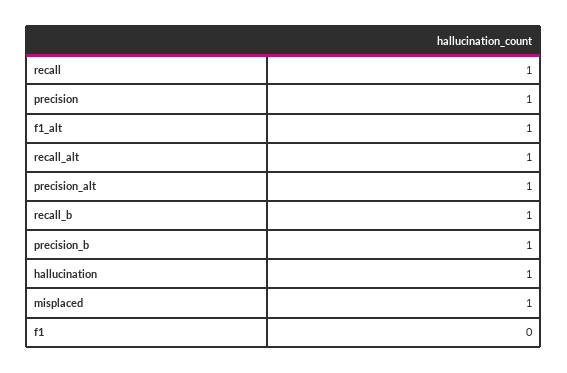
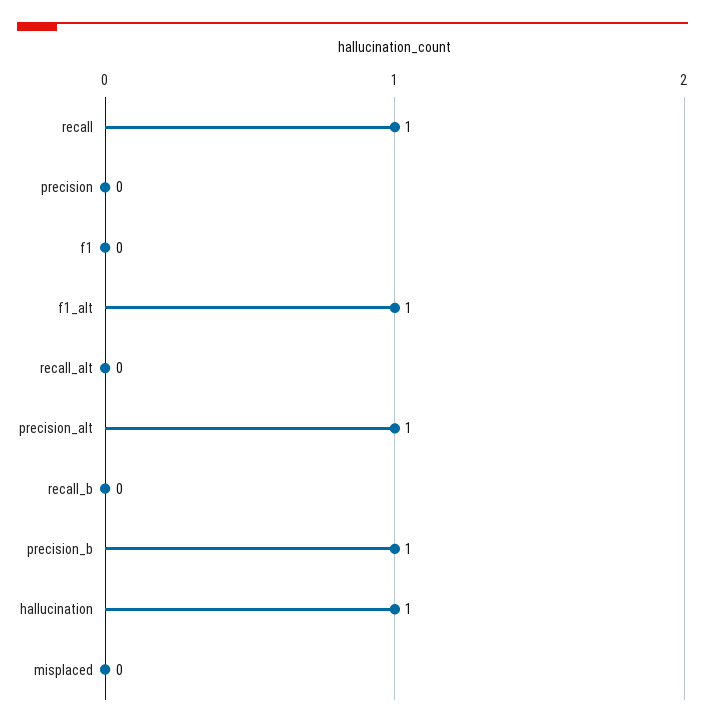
precision: 1 -> 0
recall_alt: 1 -> 0
recall_b: 1 -> 0
misplaced: 1 -> 0

